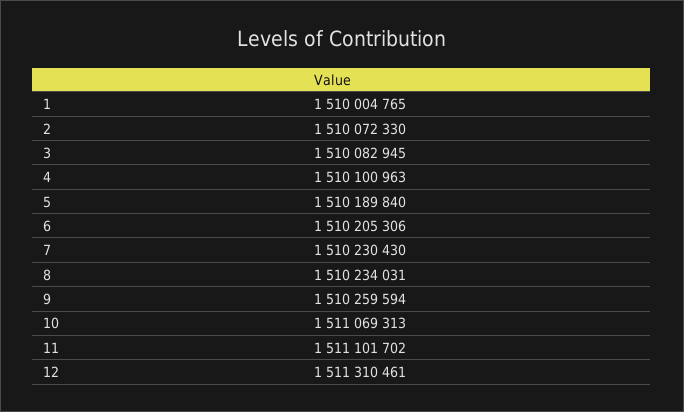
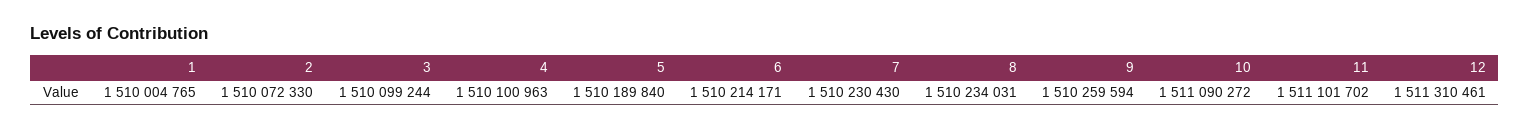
3: 1510082945 -> 1510099244
6: 1510205306 -> 1510214171
10: 1511069313 -> 1511090272

